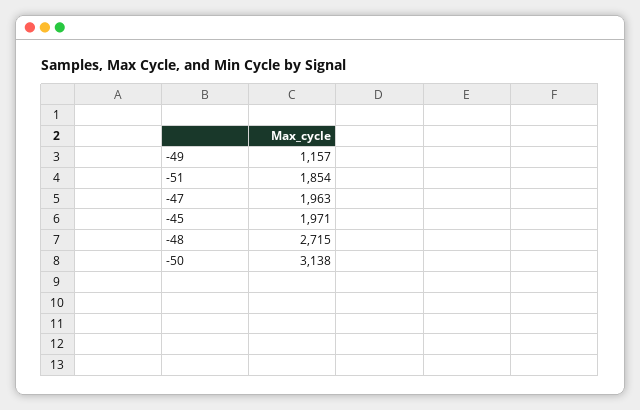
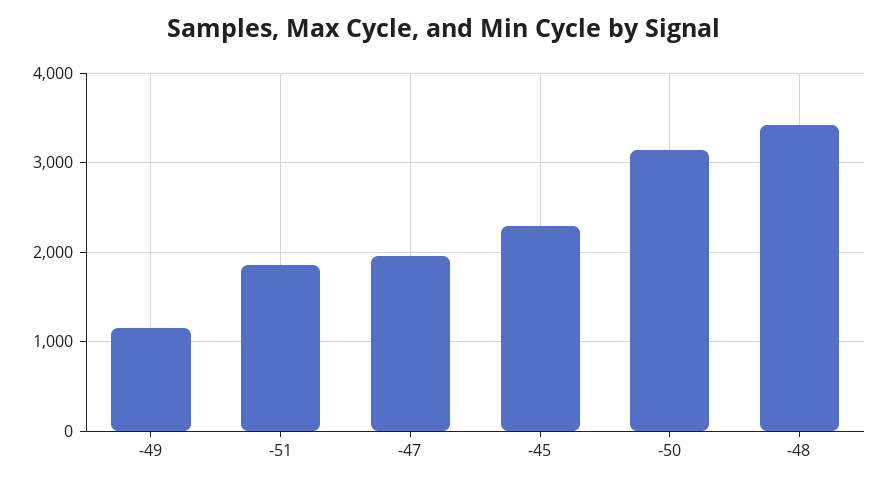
-45: 1971 -> 2300
-48: 2715 -> 3400

